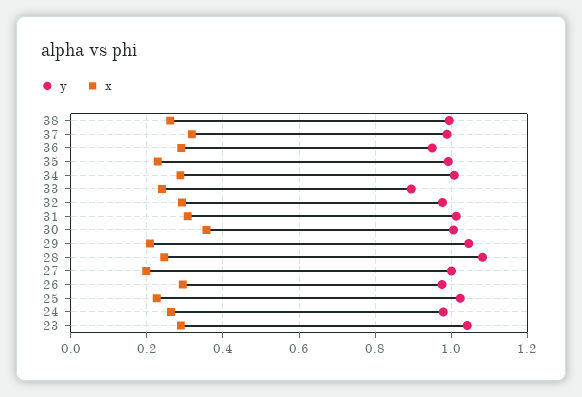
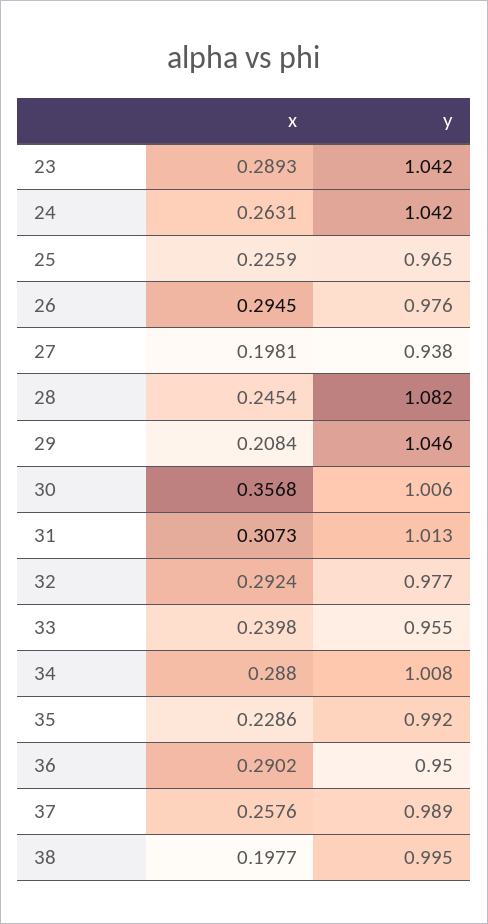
x, 38: 0.26 -> 0.1977
x, 37: 0.32 -> 0.2576
y, 33: 0.9 -> 0.955
y, 27: 1 -> 0.938
y, 25: 1.02 -> 0.965
y, 24: 0.98 -> 1.042

